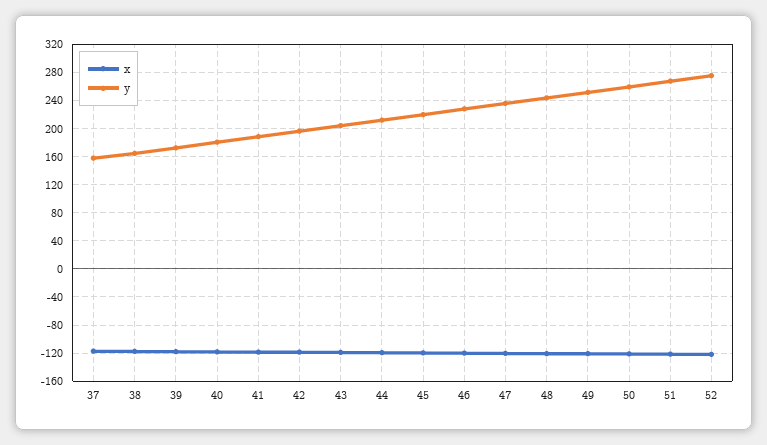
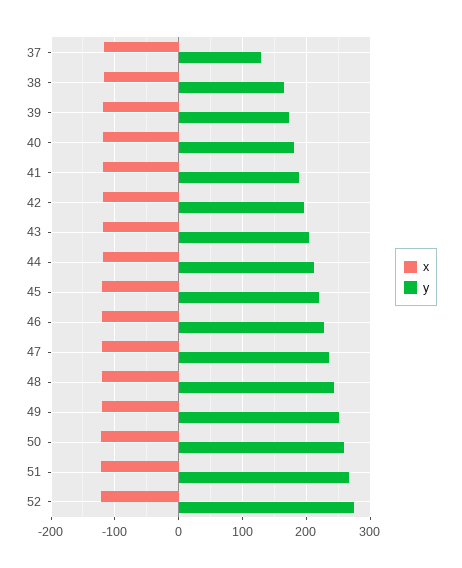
y, 37: 160 -> 130

